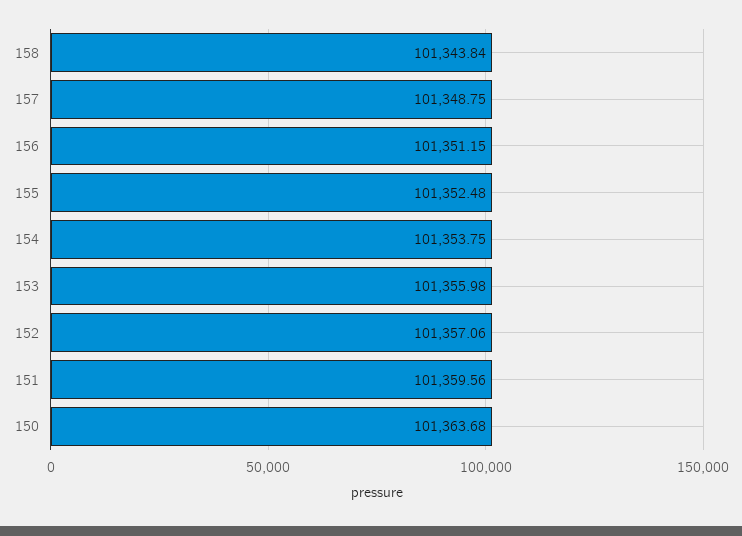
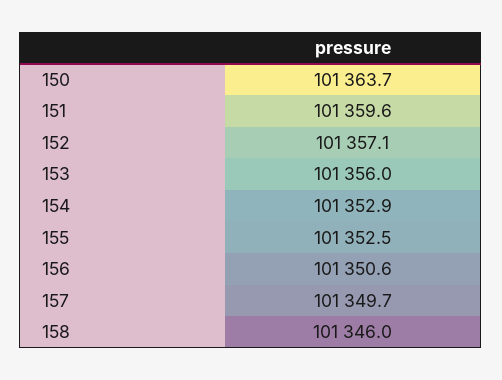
158: 101343.84 -> 101346
157: 101348.75 -> 101349.7
156: 101351.15 -> 101350.6
154: 101353.75 -> 101352.9

